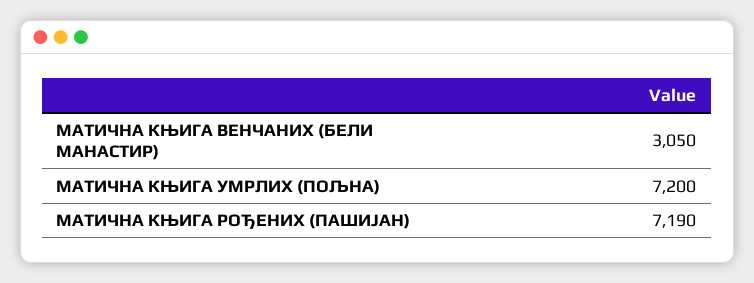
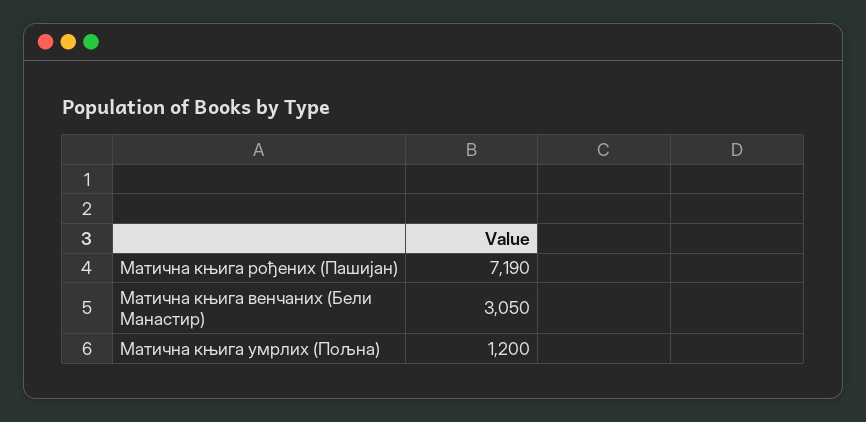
МАТИЧНА КЊИГА УМРЛИХ (ПОЉНА): 7200 -> 1200

